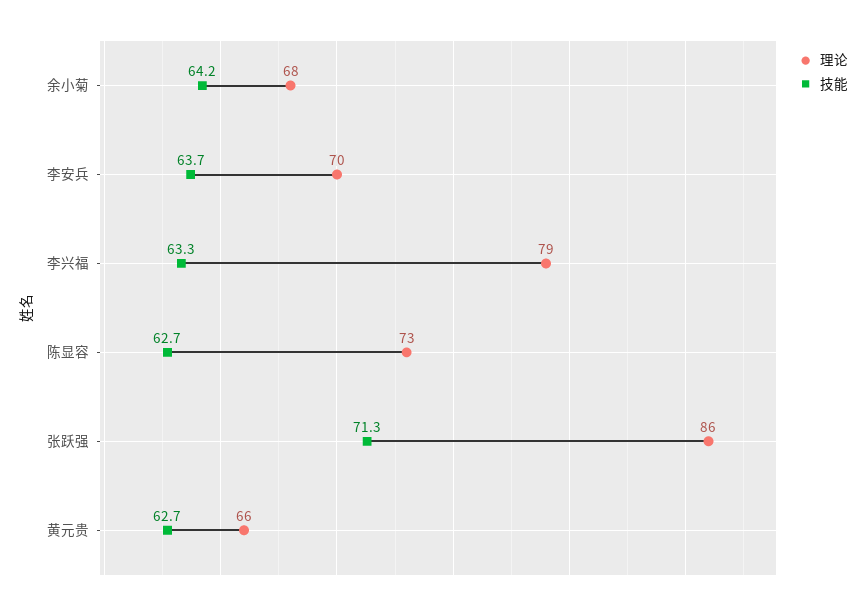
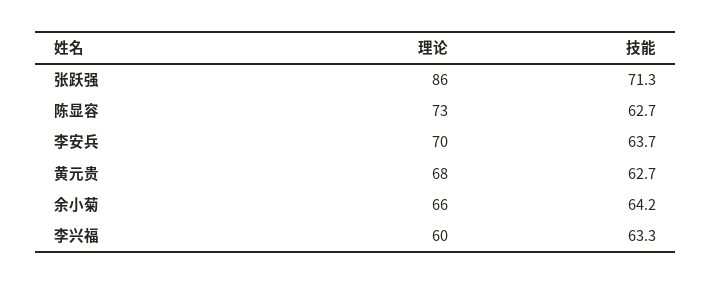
理论, 余小菊: 68 -> 66
理论, 李兴福: 79 -> 60
理论, 黄元贵: 66 -> 68

